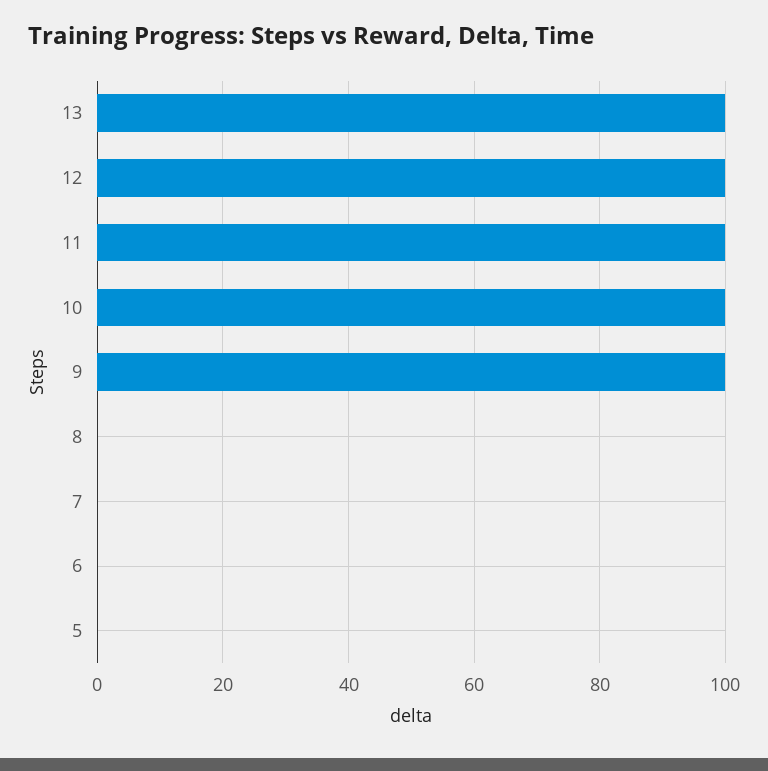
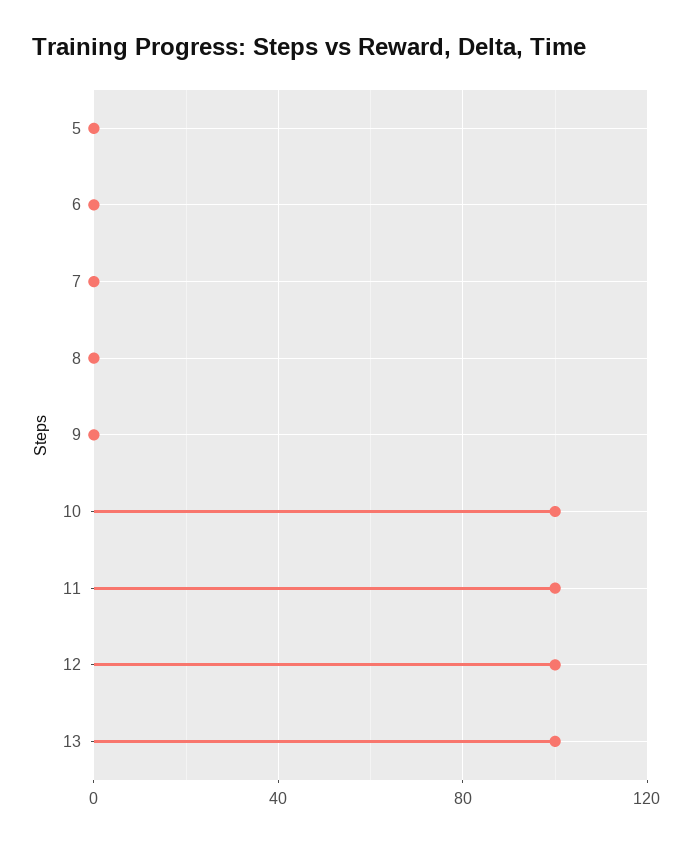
9: 100 -> 0

